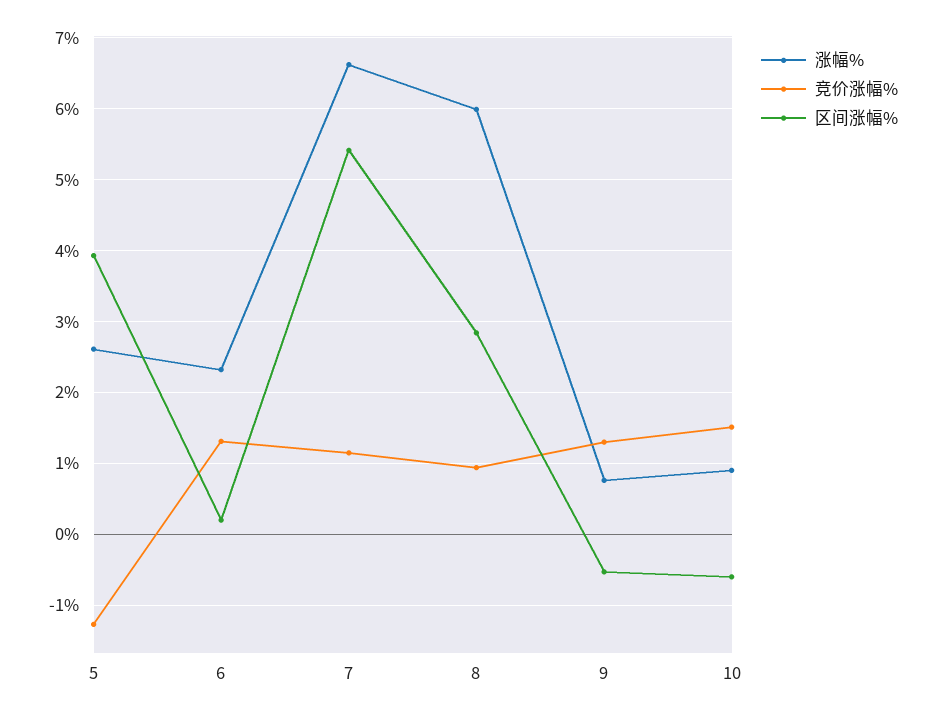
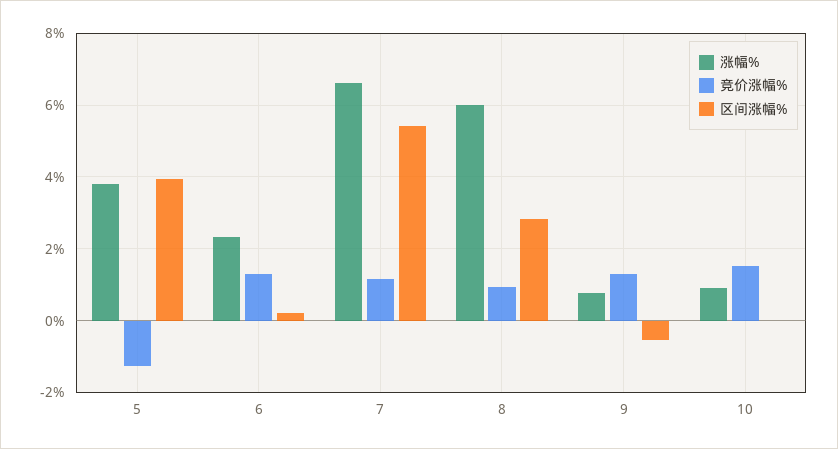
涨幅%, 5: 2.6 -> 3.8
区间涨幅%, 10: -0.6 -> 0

